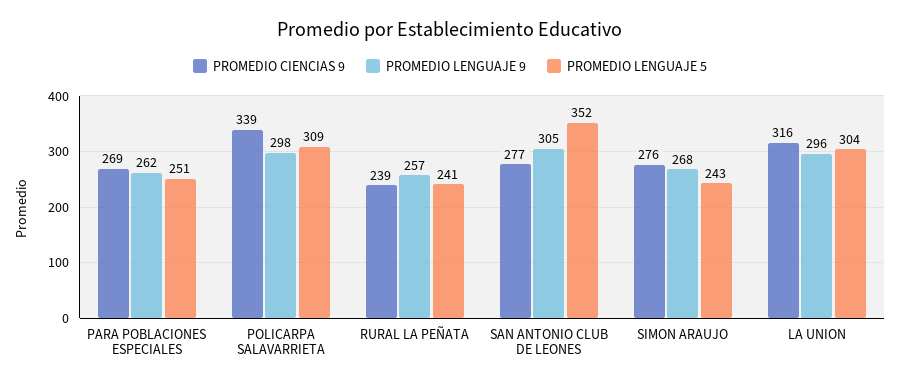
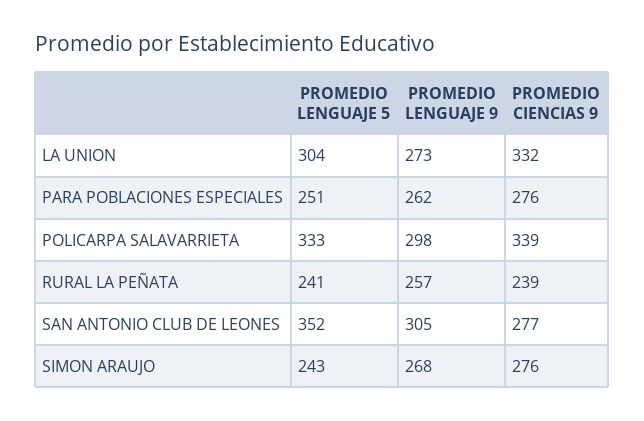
PROMEDIO CIENCIAS 9, PARA POBLACIONES ESPECIALES: 269 -> 276
PROMEDIO LENGUAJE 5, POLICARPA SALAVARRIETA: 309 -> 333
PROMEDIO CIENCIAS 9, LA UNION: 316 -> 332
PROMEDIO LENGUAJE 9, LA UNION: 296 -> 273

